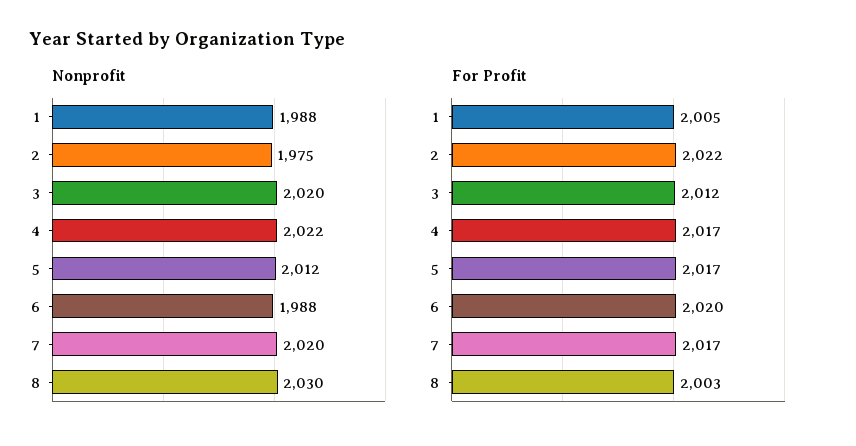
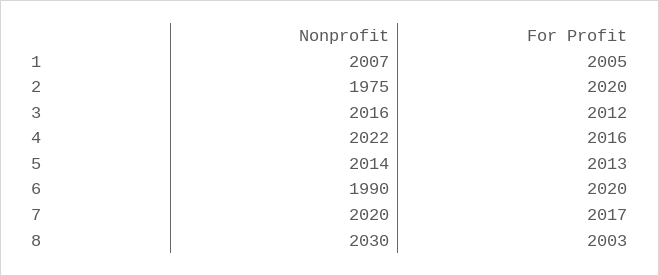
Nonprofit, 1: 1988 -> 2007
Nonprofit, 3: 2020 -> 2016
Nonprofit, 5: 2012 -> 2014
Nonprofit, 6: 1988 -> 1990
For Profit, 2: 2022 -> 2020
For Profit, 4: 2017 -> 2016
For Profit, 5: 2017 -> 2013

